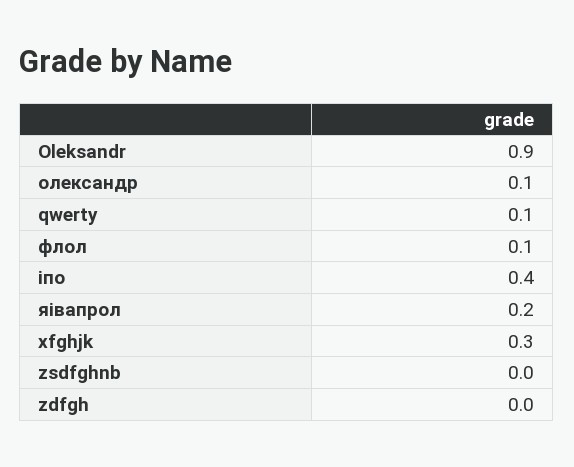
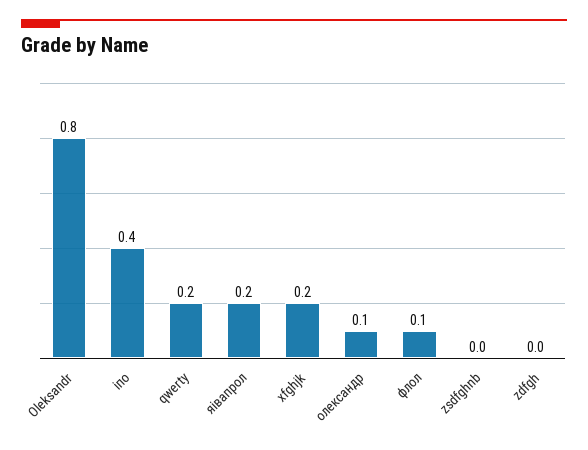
Oleksandr: 0.9 -> 0.8
qwerty: 0.1 -> 0.2
xfghjk: 0.3 -> 0.2

